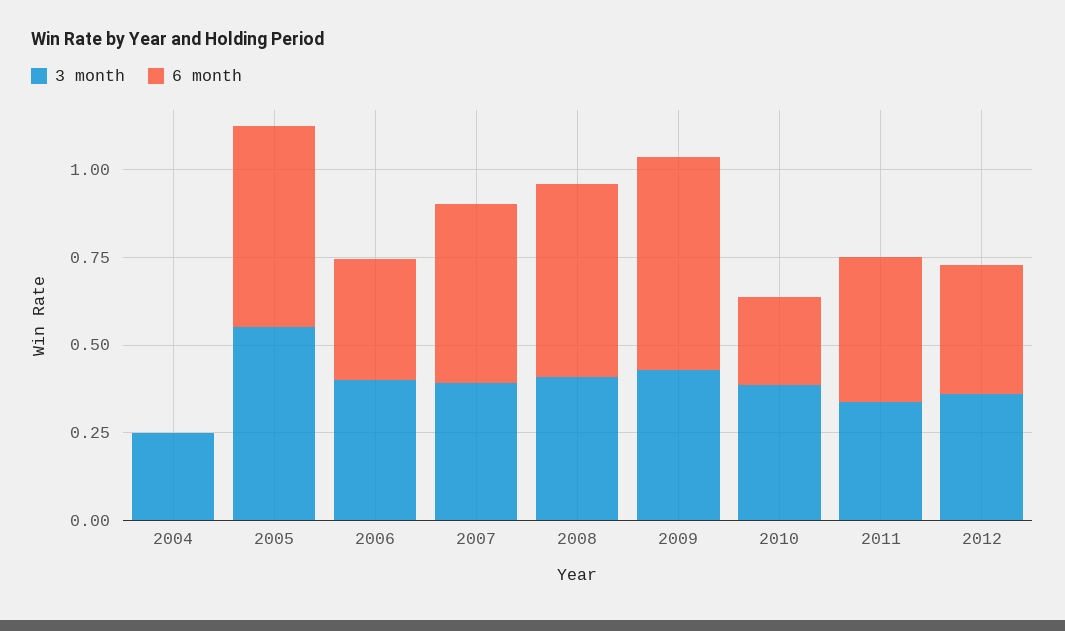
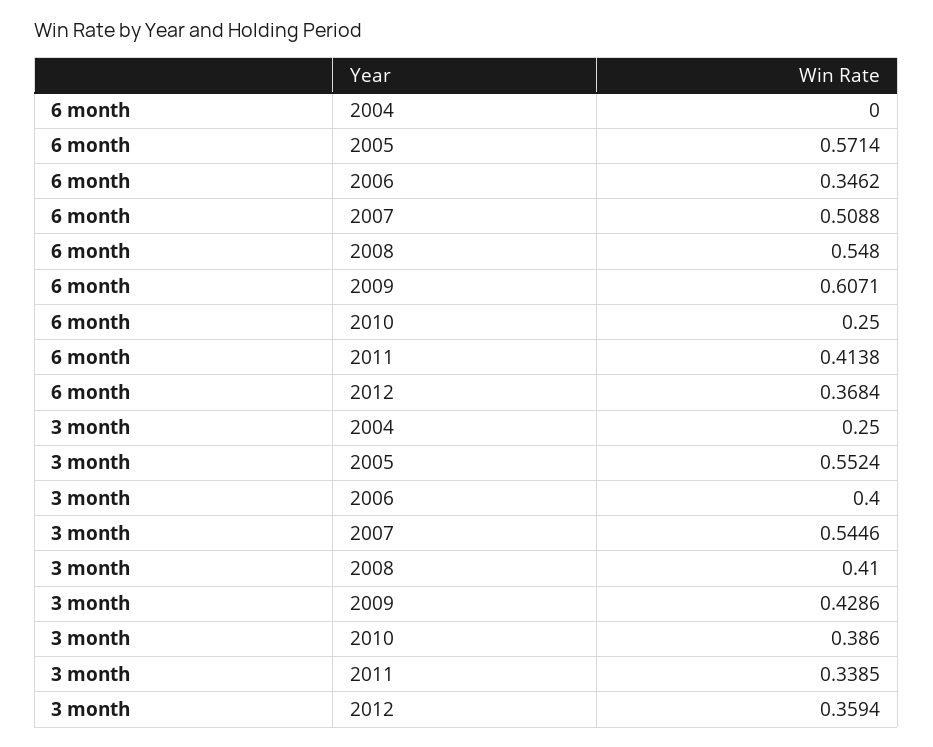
3 month, 2007: 0.4 -> 0.5446

